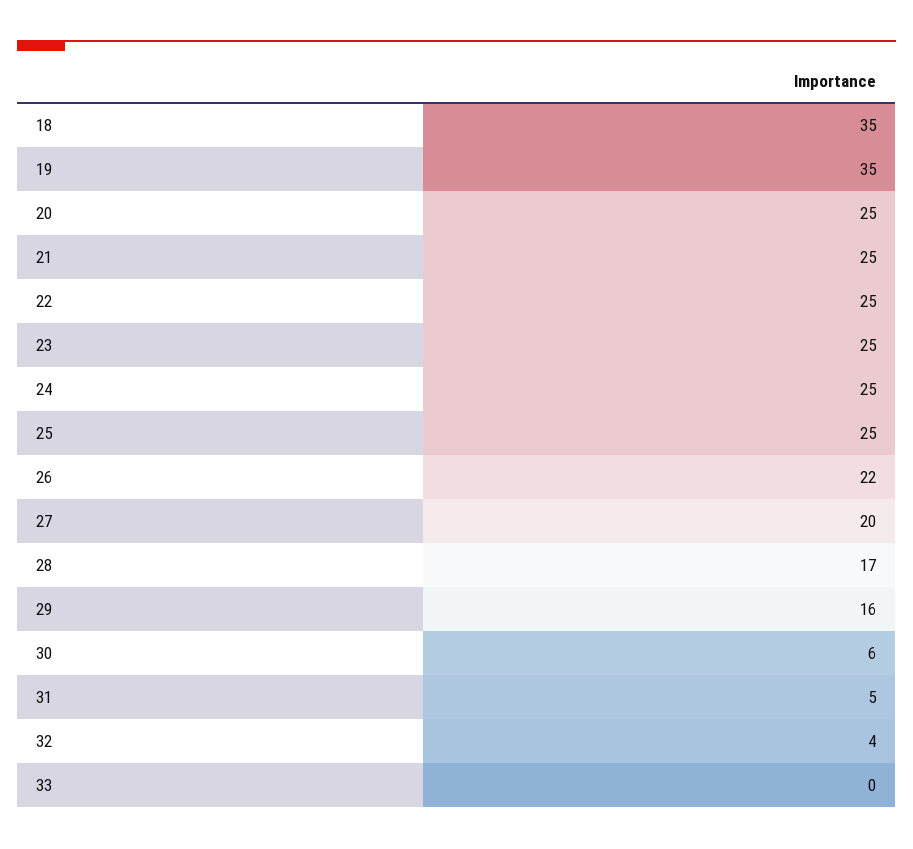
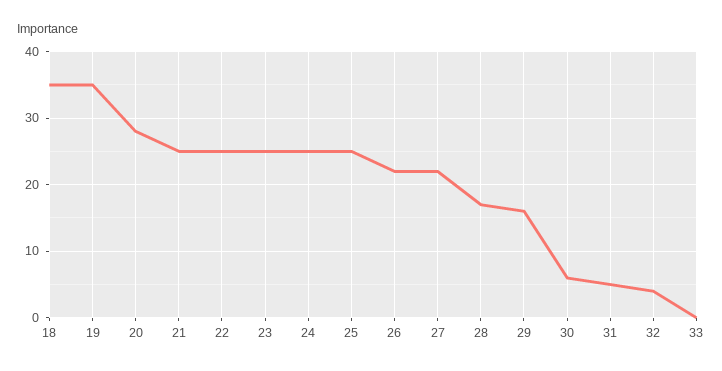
20: 25 -> 28
27: 20 -> 22

